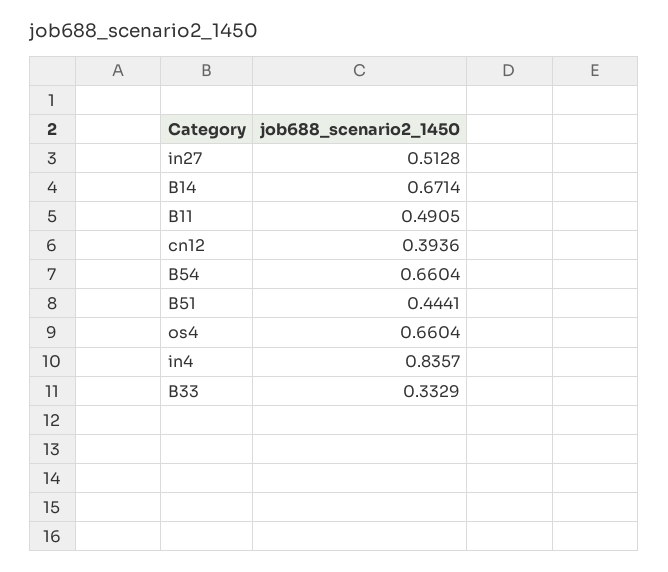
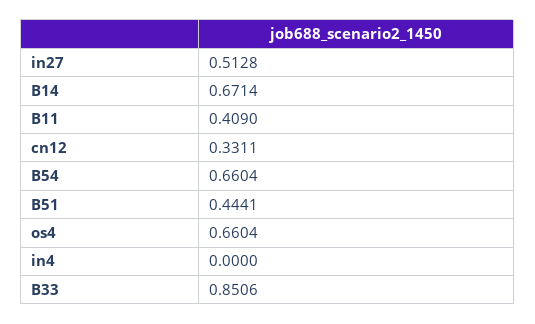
B11: 0.4905 -> 0.409
cn12: 0.3936 -> 0.3311
in4: 0.8357 -> 0
B33: 0.3329 -> 0.8506

